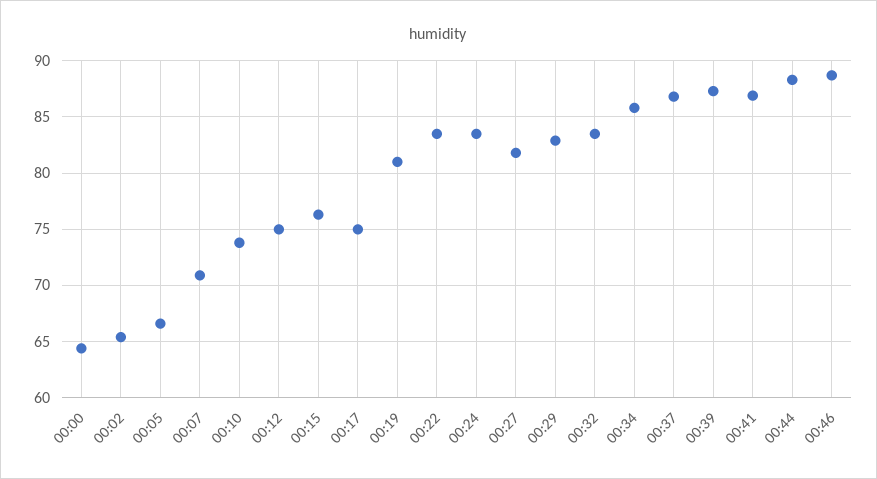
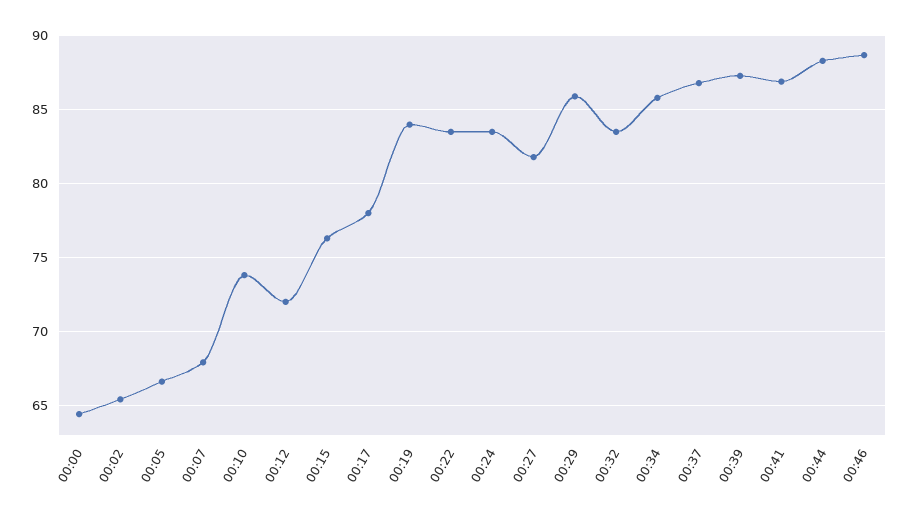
00:07: 71 -> 68
00:12: 75 -> 72
00:17: 75 -> 78
00:19: 81 -> 84
00:29: 83 -> 86

